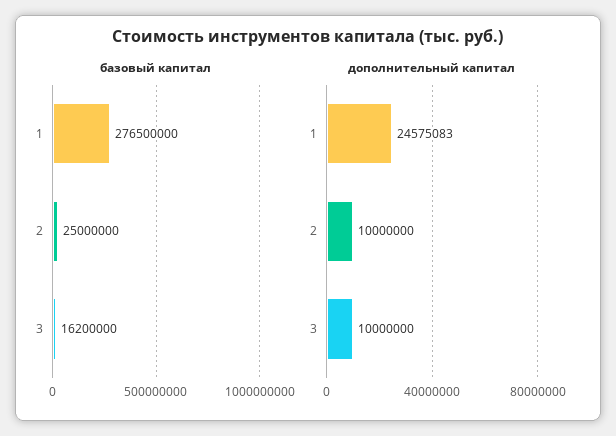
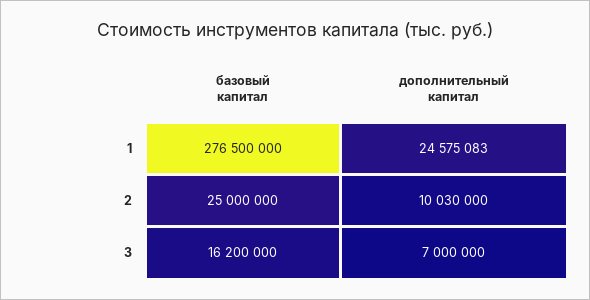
дополнительный капитал, 2: 10000000 -> 10030000
дополнительный капитал, 3: 10000000 -> 7000000

